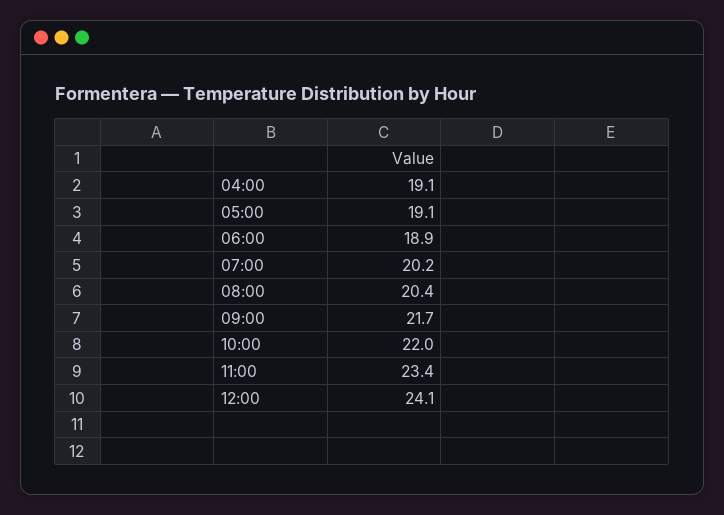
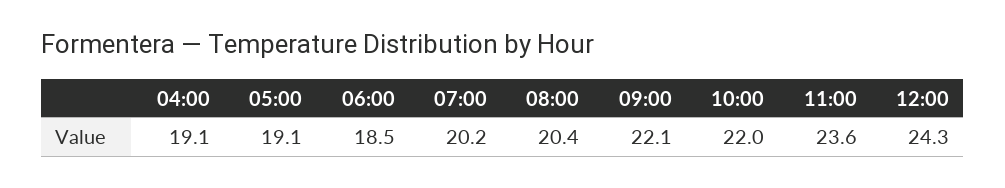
06:00: 18.9 -> 18.5
09:00: 21.7 -> 22.1
11:00: 23.4 -> 23.6
12:00: 24.1 -> 24.3

